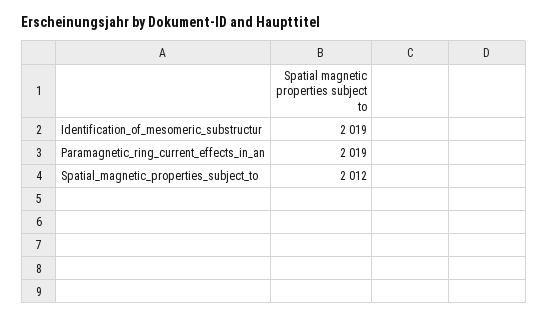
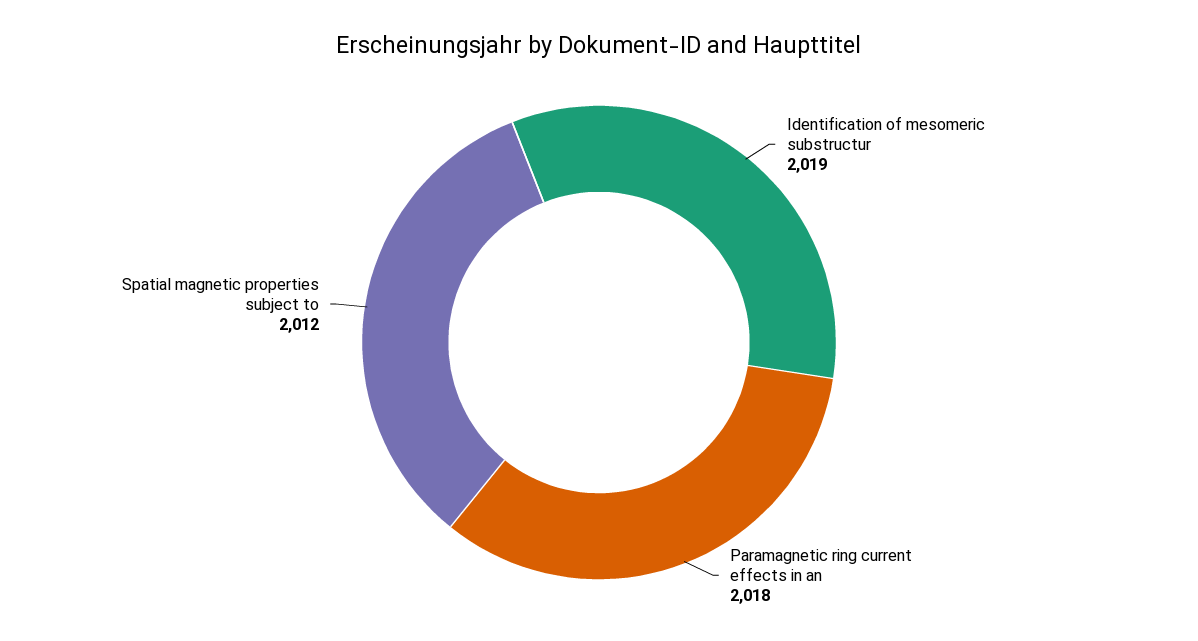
Paramagnetic_ring_current_effects_in_an: 2019 -> 2018

